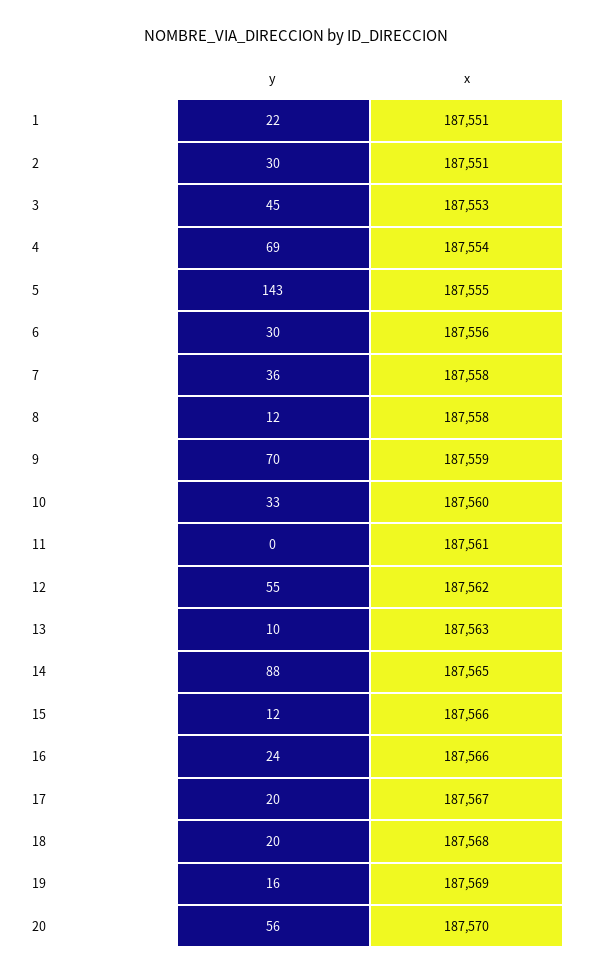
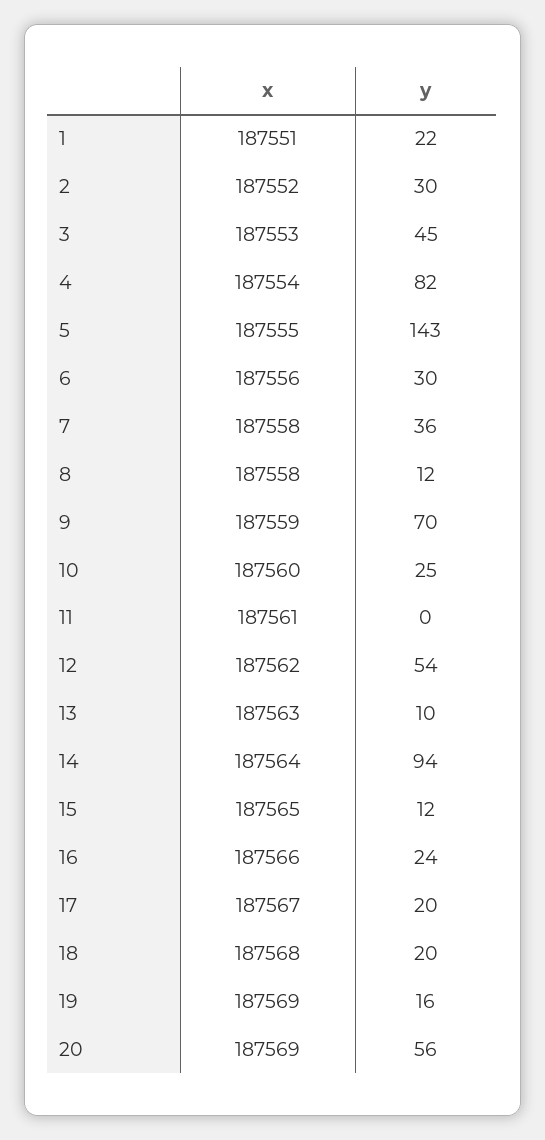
x, 2: 187551 -> 187552
y, 4: 69 -> 82
y, 10: 33 -> 25
y, 12: 55 -> 54
y, 14: 88 -> 94
x, 14: 187565 -> 187564
x, 15: 187566 -> 187565
x, 20: 187570 -> 187569

